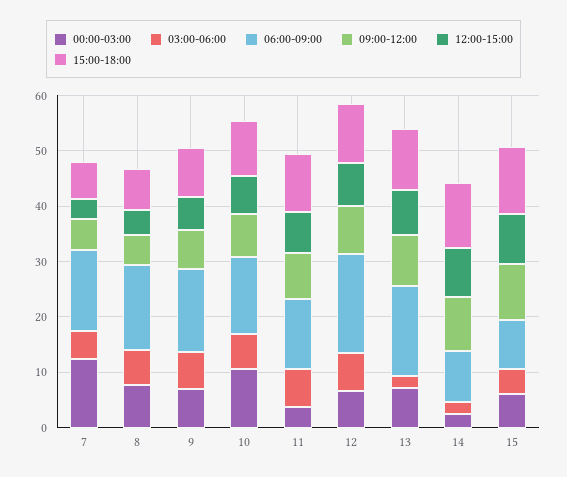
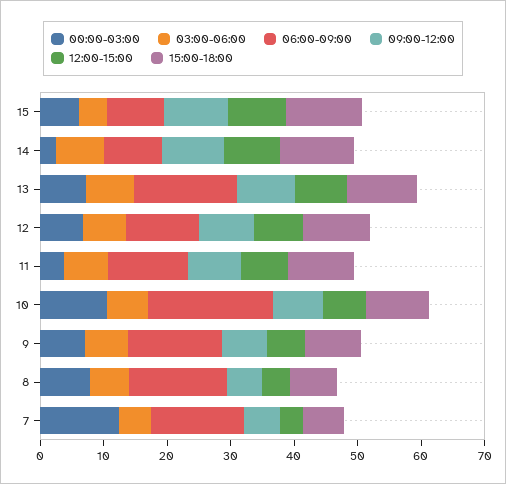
06:00-09:00, 10: 14 -> 20
06:00-09:00, 12: 18 -> 12
03:00-06:00, 13: 2 -> 8
03:00-06:00, 14: 2 -> 8

